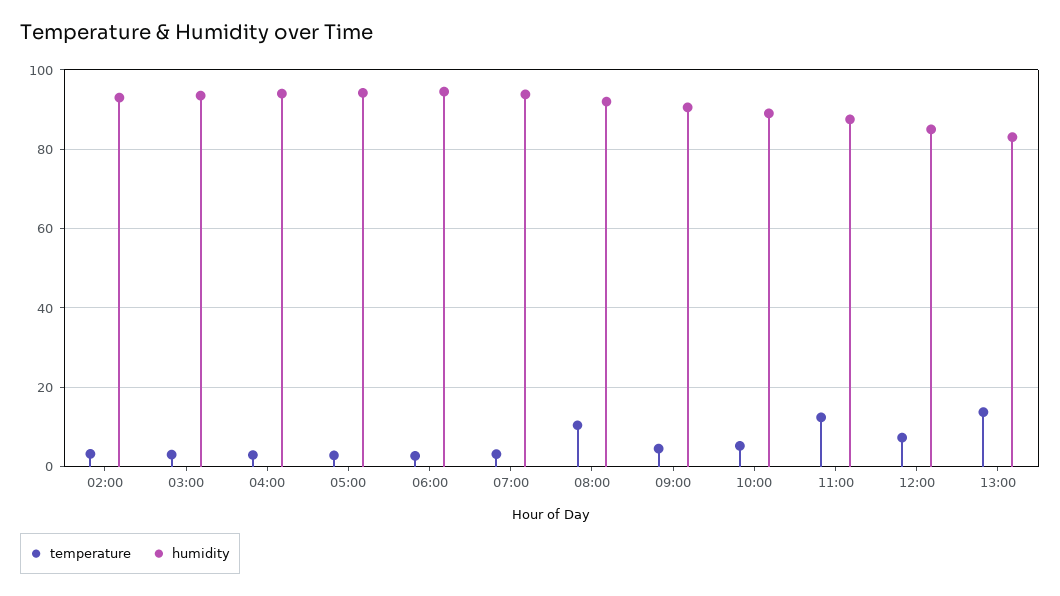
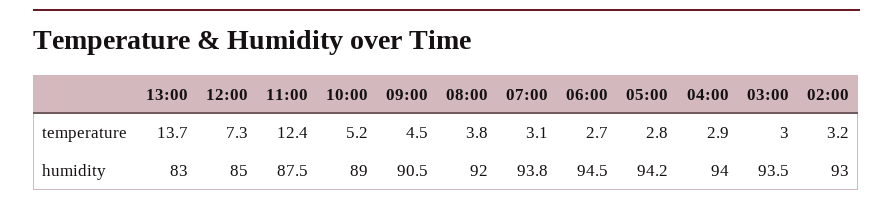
temperature, 08:00: 10 -> 3.8

